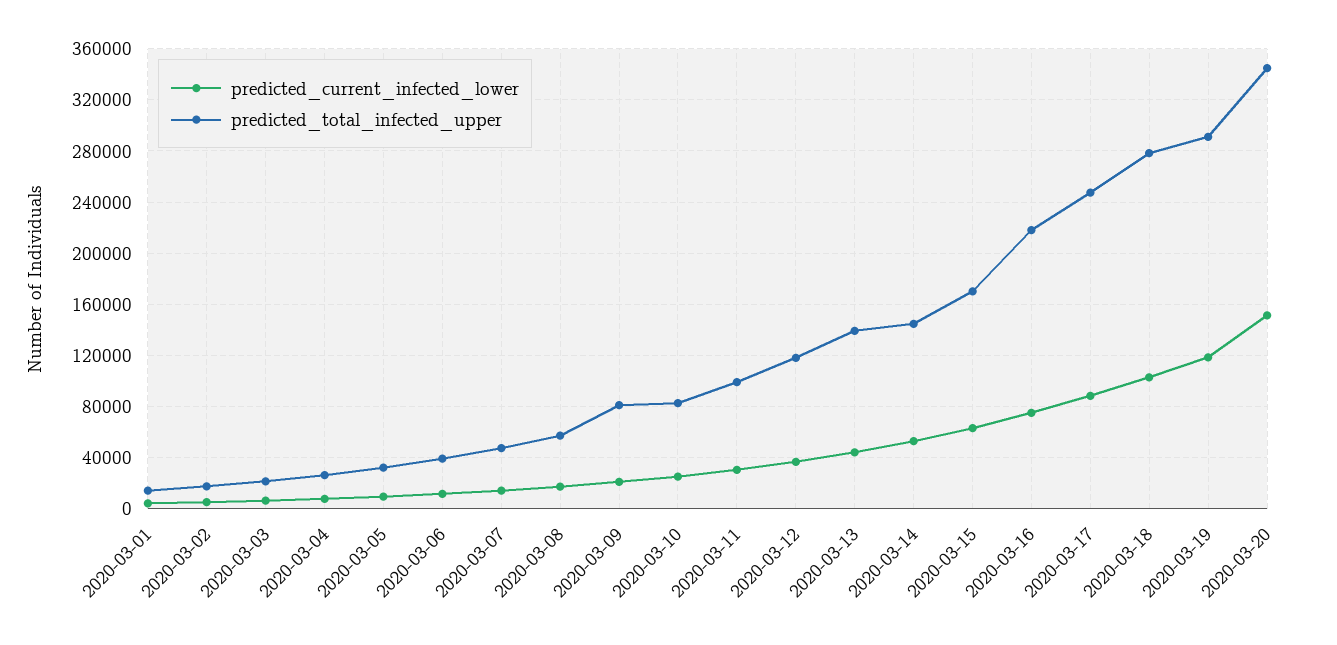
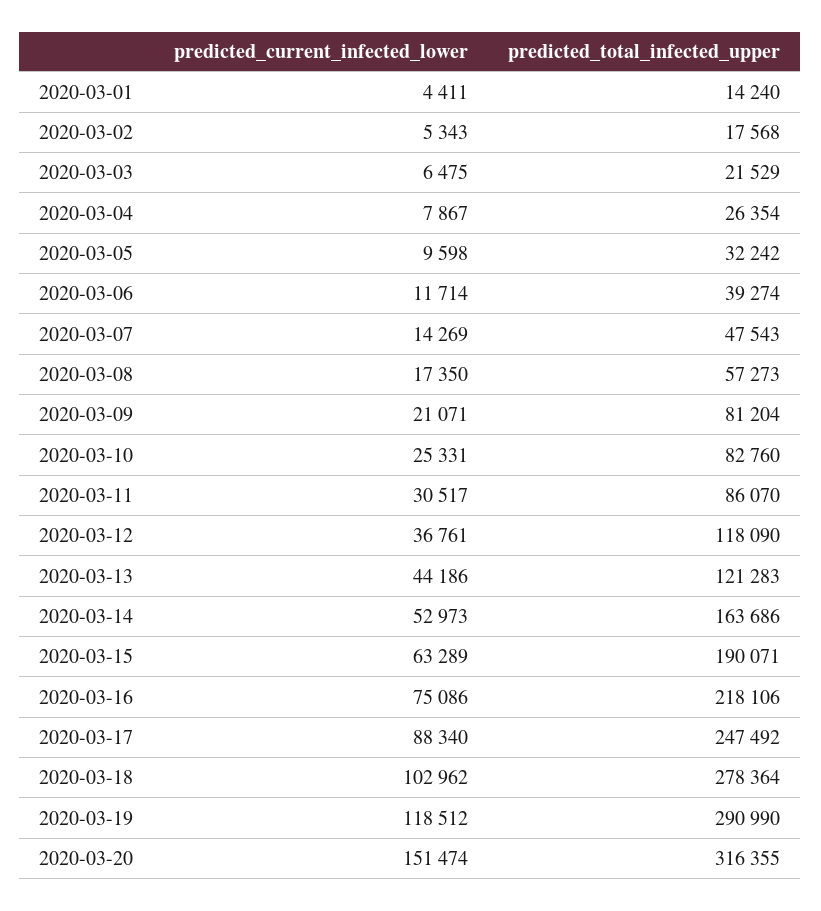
predicted_total_infected_upper, 2020-03-11: 100000 -> 86070
predicted_total_infected_upper, 2020-03-13: 140000 -> 121283
predicted_total_infected_upper, 2020-03-14: 145000 -> 163686
predicted_total_infected_upper, 2020-03-15: 170000 -> 190071
predicted_total_infected_upper, 2020-03-20: 345000 -> 316355

